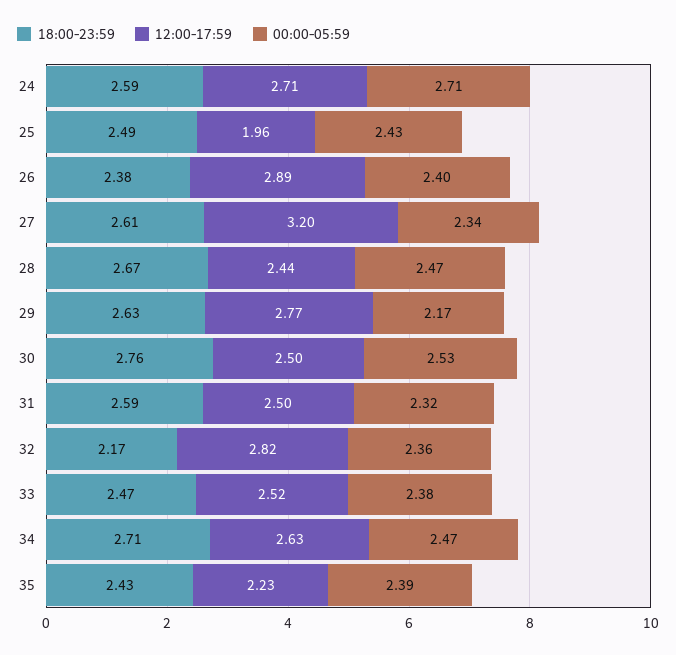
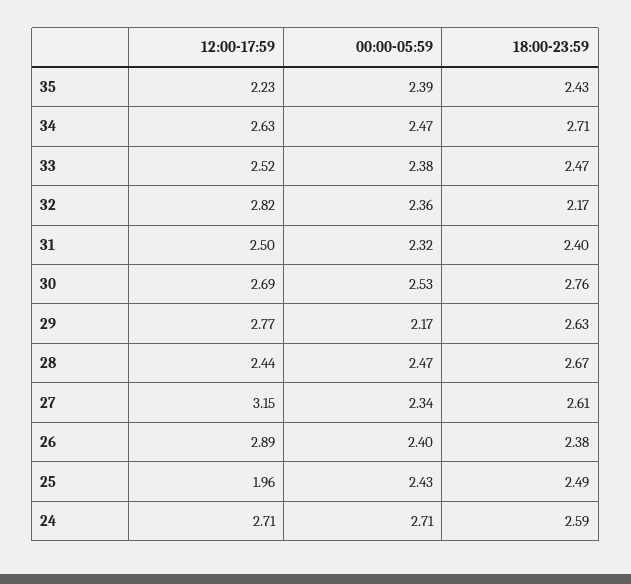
12:00-17:59, 27: 3.2 -> 3.15
12:00-17:59, 30: 2.5 -> 2.69
18:00-23:59, 31: 2.59 -> 2.4

